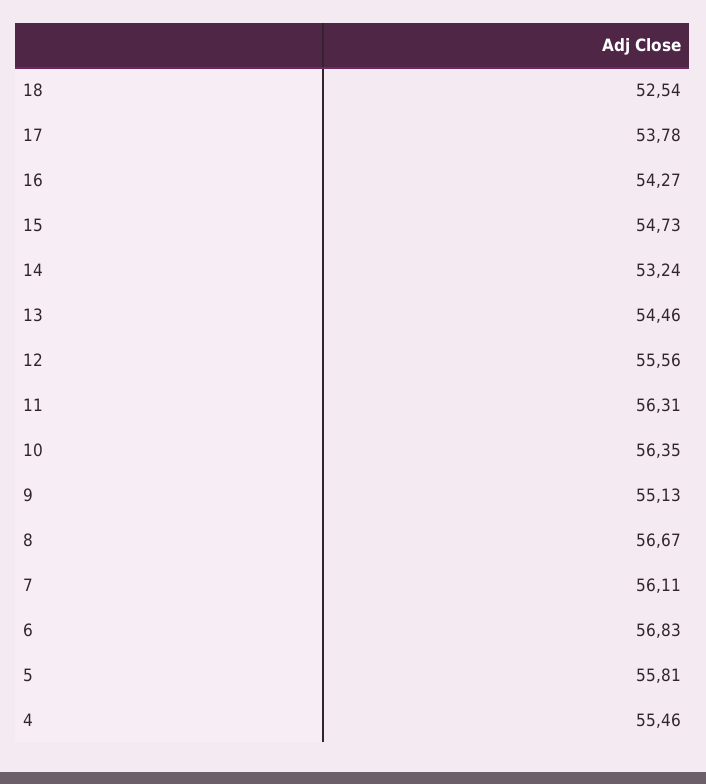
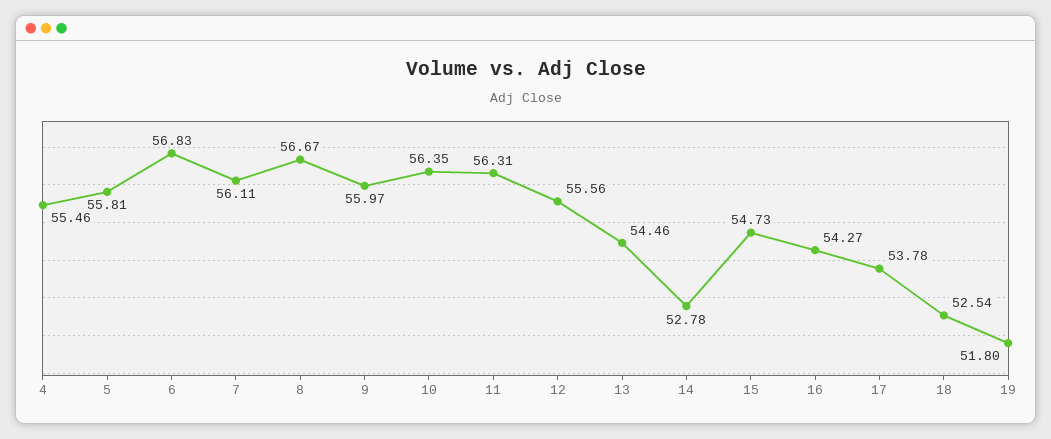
14: 53.24 -> 52.78
9: 55.13 -> 55.97
19: none -> 51.8

